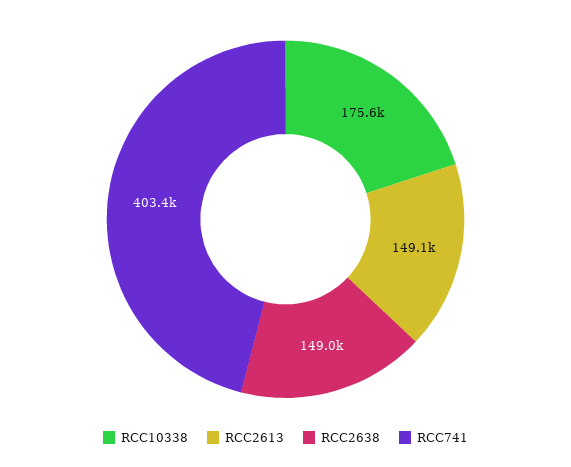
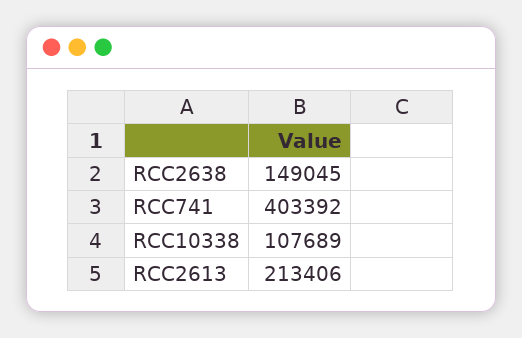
RCC10338: 175600 -> 107689
RCC2613: 149100 -> 213406

